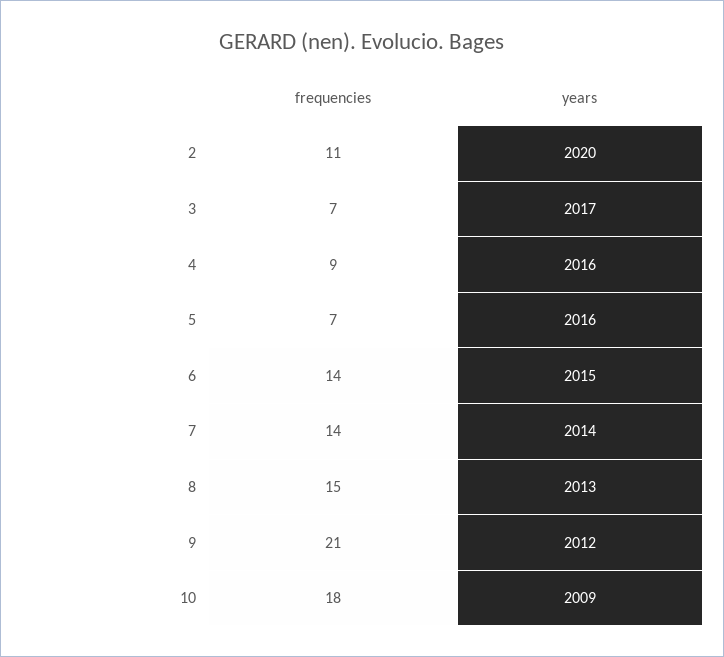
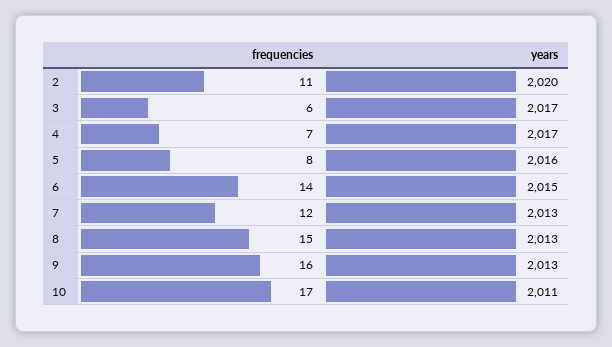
frequencies, 3: 7 -> 6
frequencies, 4: 9 -> 7
years, 4: 2016 -> 2017
frequencies, 5: 7 -> 8
frequencies, 7: 14 -> 12
years, 7: 2014 -> 2013
frequencies, 9: 21 -> 16
years, 9: 2012 -> 2013
frequencies, 10: 18 -> 17
years, 10: 2009 -> 2011

